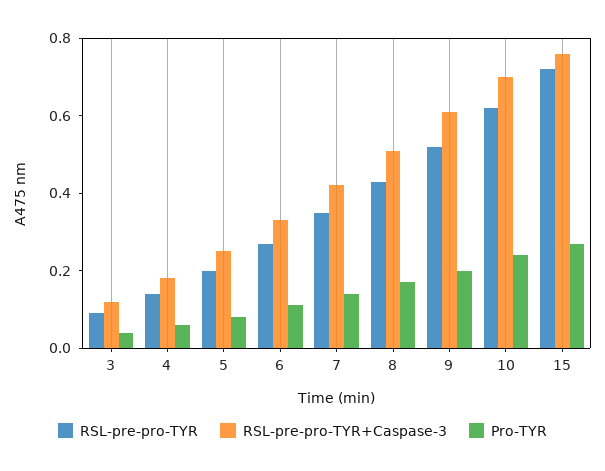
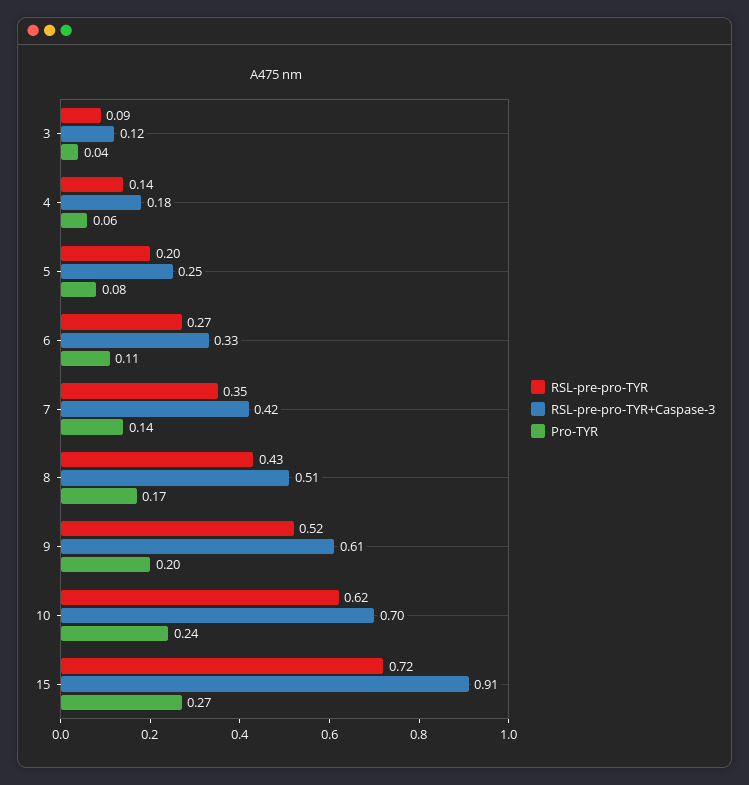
RSL-pre-pro-TYR+Caspase-3, 15: 0.75 -> 0.91

